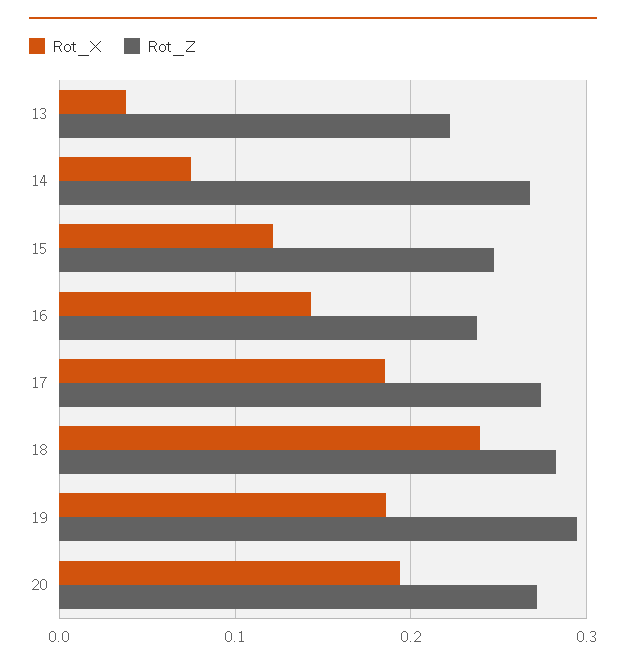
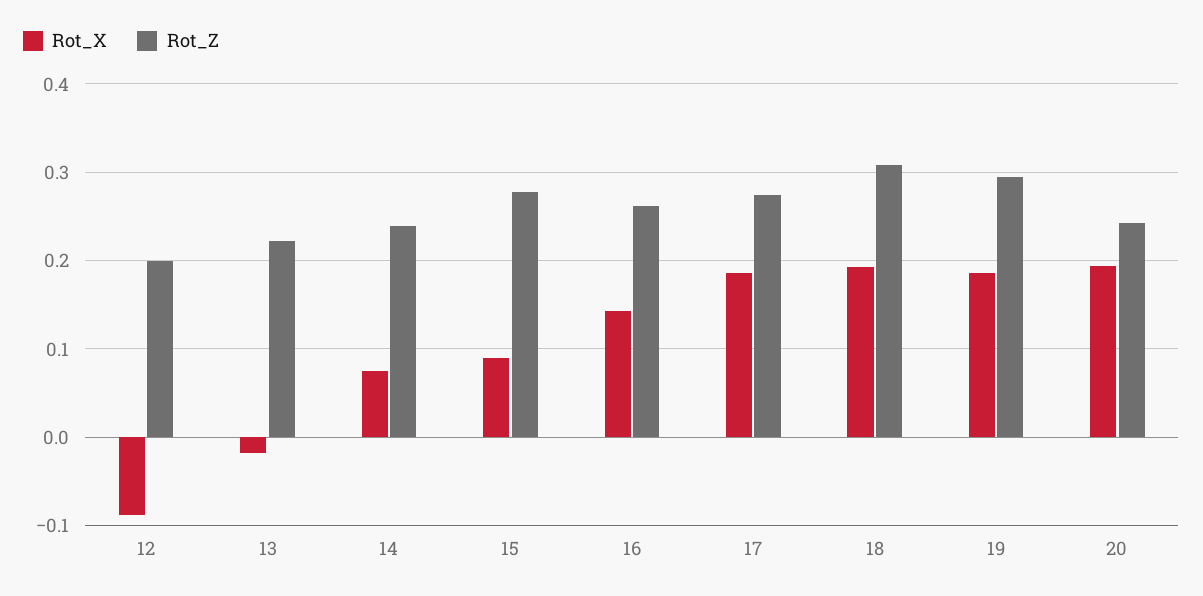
Rot_X, 13: 0.04 -> -0.02
Rot_Z, 14: 0.27 -> 0.24
Rot_X, 15: 0.12 -> 0.09
Rot_Z, 15: 0.25 -> 0.28
Rot_Z, 16: 0.24 -> 0.26
Rot_X, 18: 0.24 -> 0.19
Rot_Z, 18: 0.28 -> 0.31
Rot_Z, 20: 0.27 -> 0.24
Rot_X, 12: none -> -0.09
Rot_Z, 12: none -> 0.2

